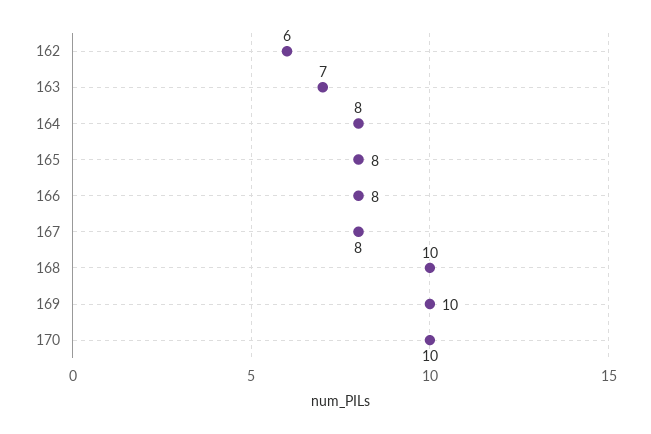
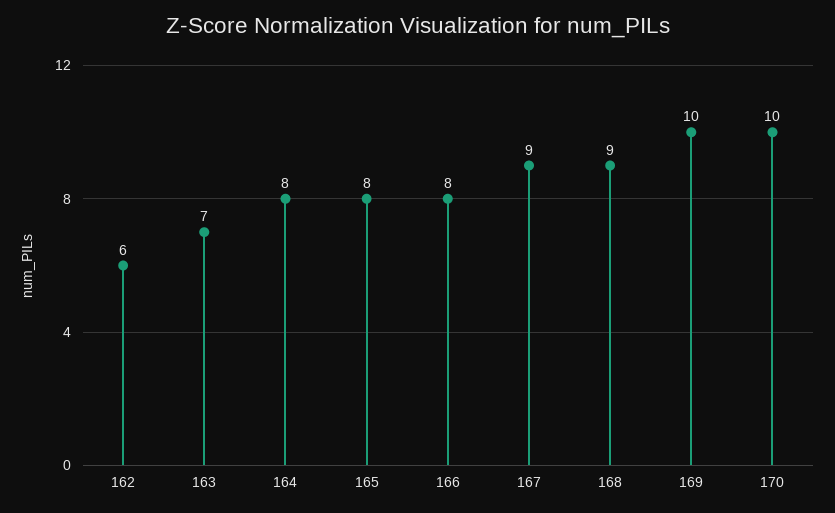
167: 8 -> 9
168: 10 -> 9

